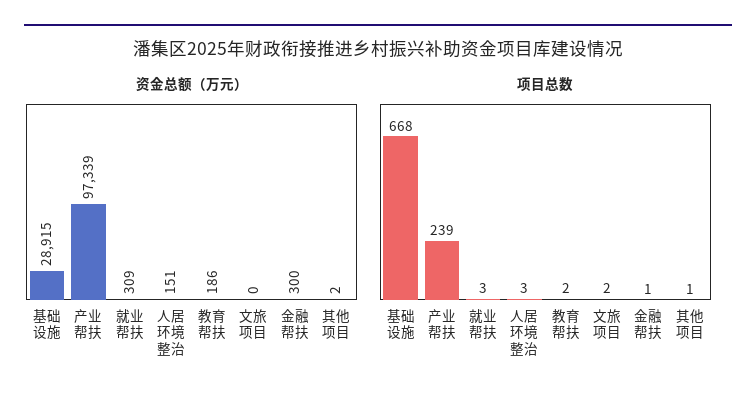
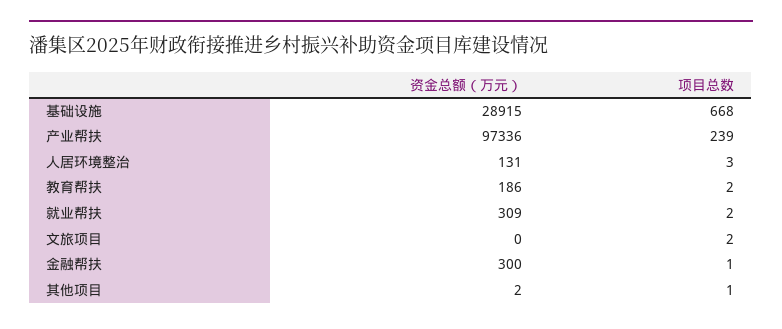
资金总额（万元）, 产业帮扶: 97339 -> 97336
资金总额（万元）, 人居环境整治: 151 -> 131
项目总数, 就业帮扶: 3 -> 2

